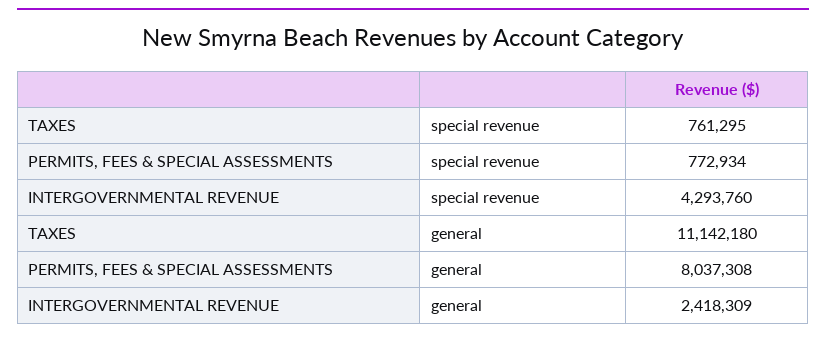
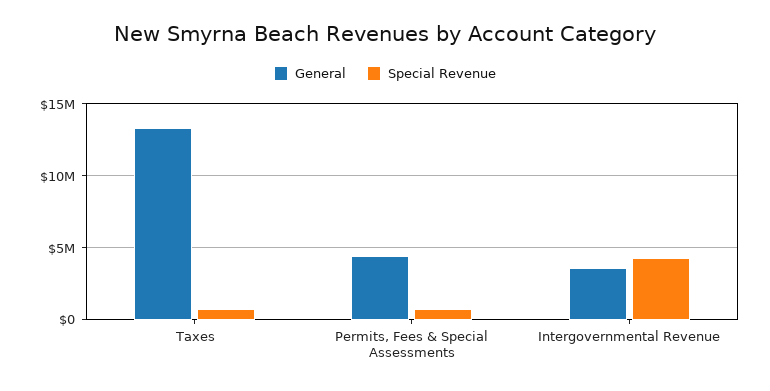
general, TAXES: 11142180 -> 13500000
general, PERMITS, FEES & SPECIAL ASSESSMENTS: 8037308 -> 4500000
general, INTERGOVERNMENTAL REVENUE: 2418309 -> 3500000

